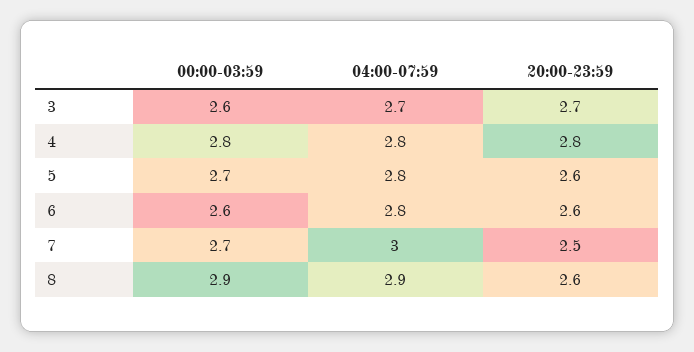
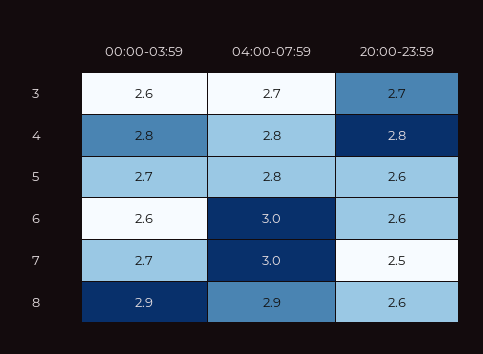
04:00-07:59, 6: 2.8 -> 3

